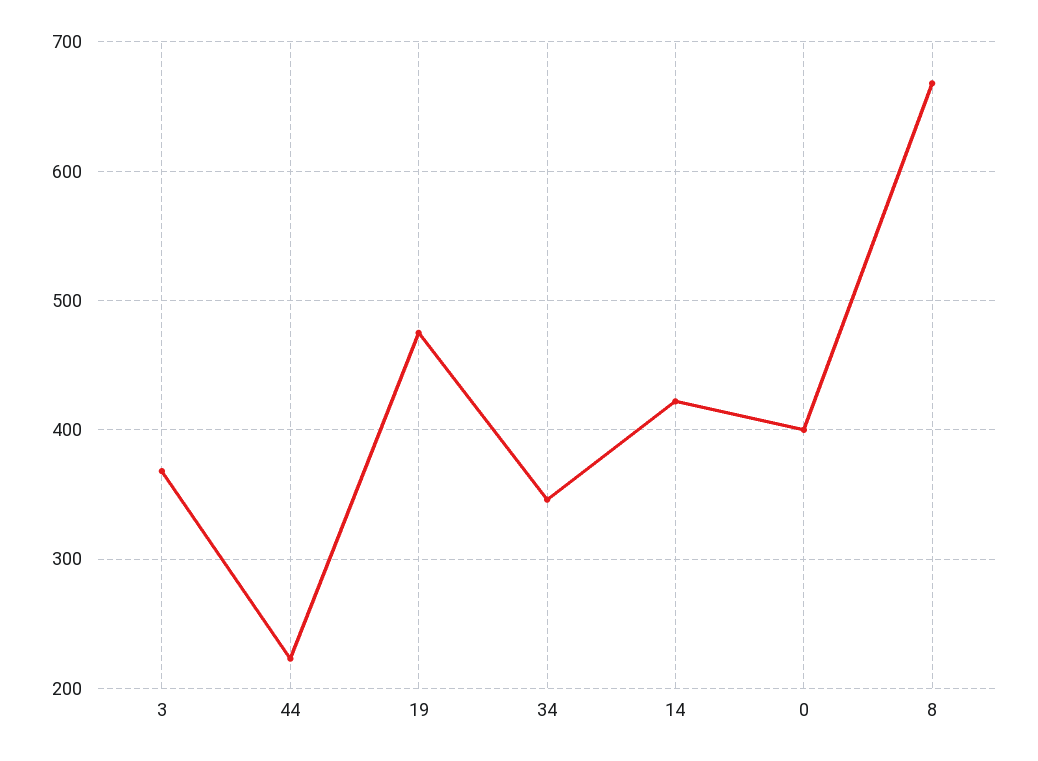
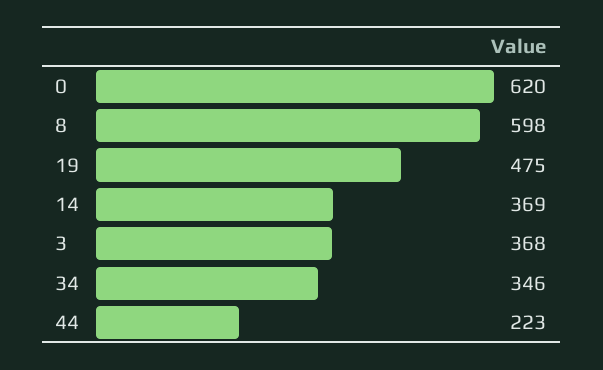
14: 420 -> 369
0: 400 -> 620
8: 670 -> 598

